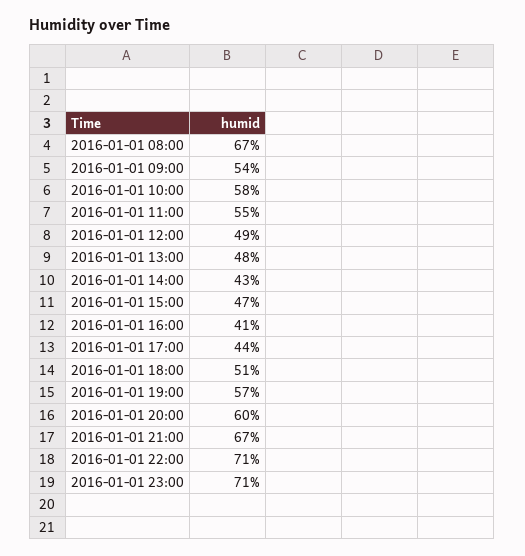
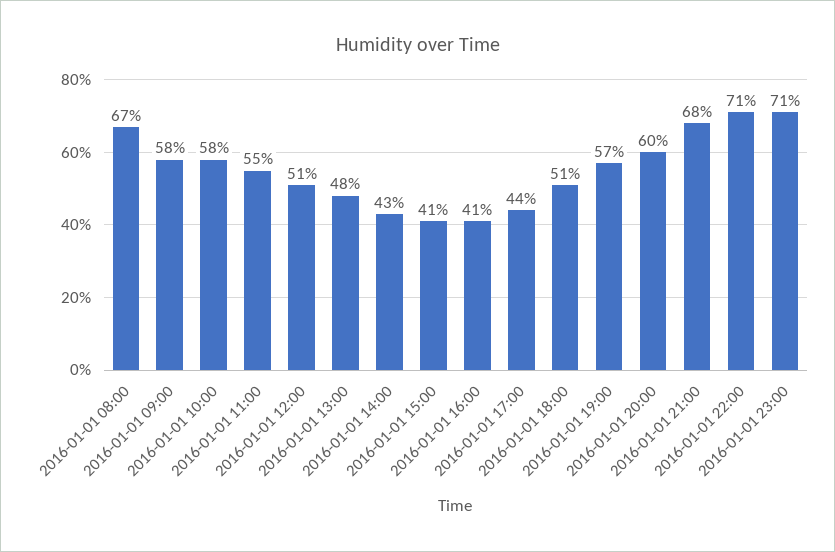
2016-01-01 09:00: 54 -> 58
2016-01-01 12:00: 49 -> 51
2016-01-01 15:00: 47 -> 41
2016-01-01 21:00: 67 -> 68

